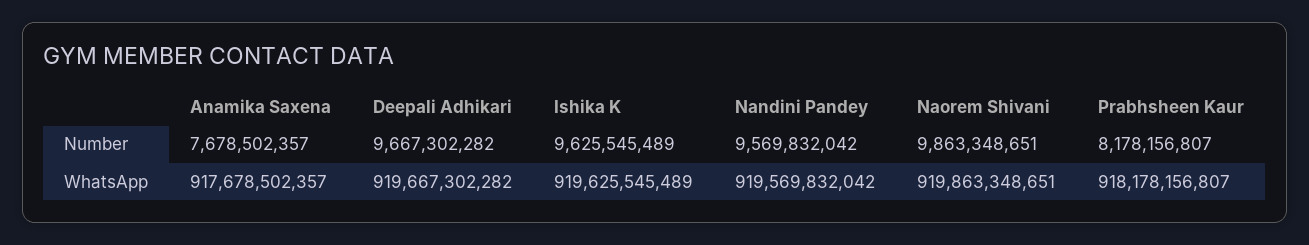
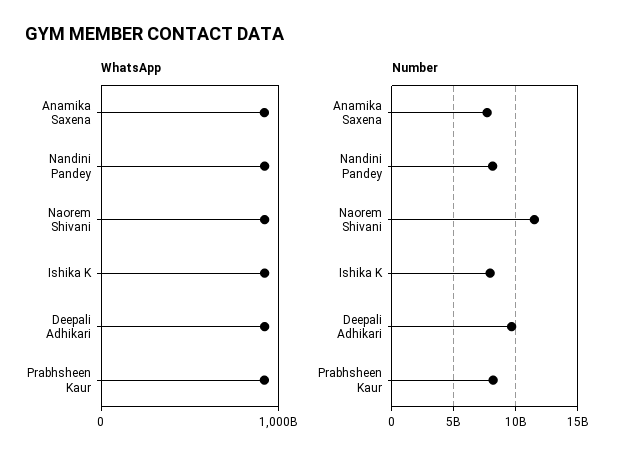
Number, Ishika K: 9625545489 -> 8000000000
Number, Nandini Pandey: 9569832042 -> 8000000000
Number, Naorem Shivani: 9863348651 -> 11500000000

